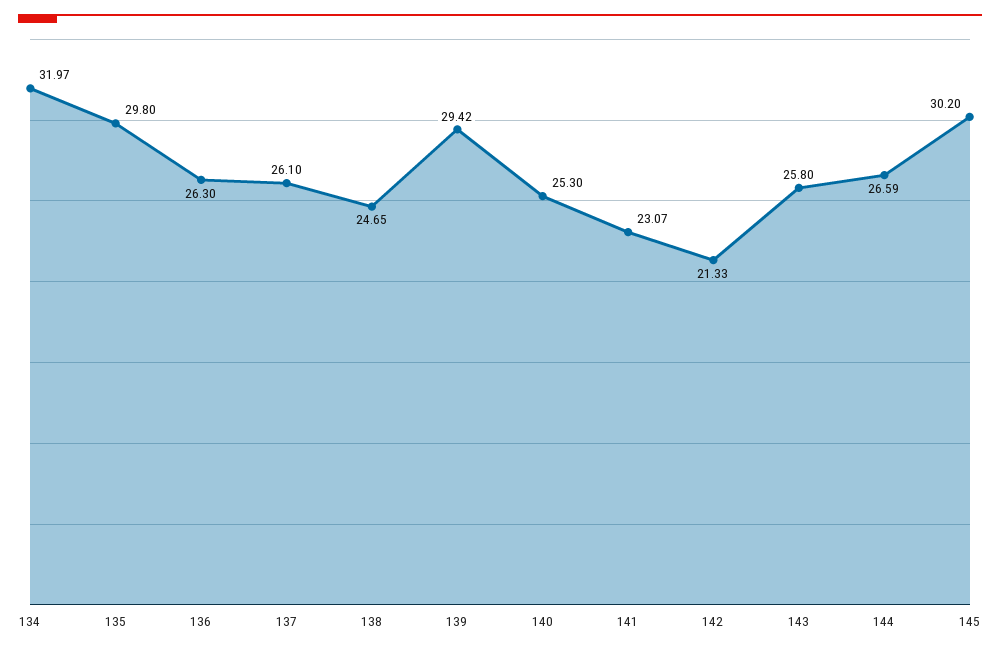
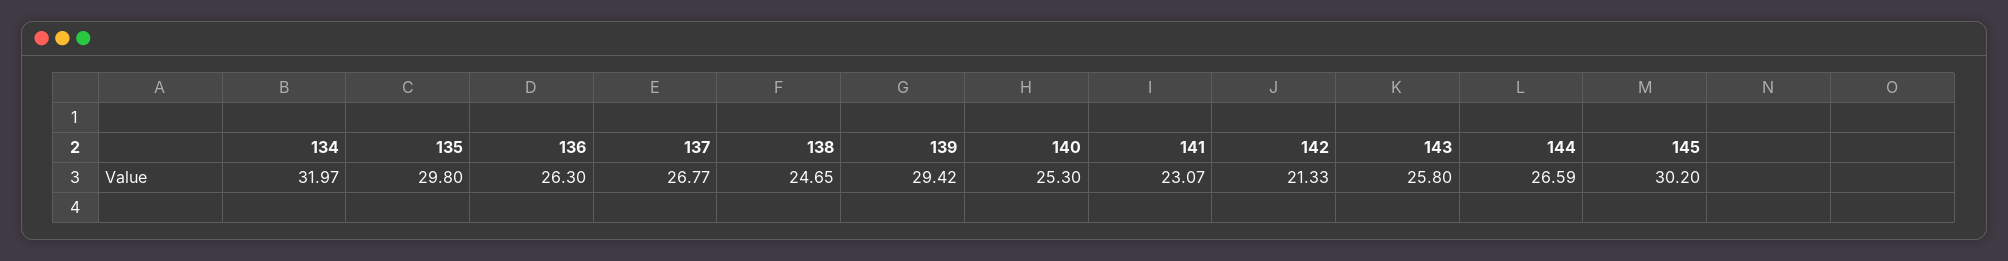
137: 26.1 -> 26.77

